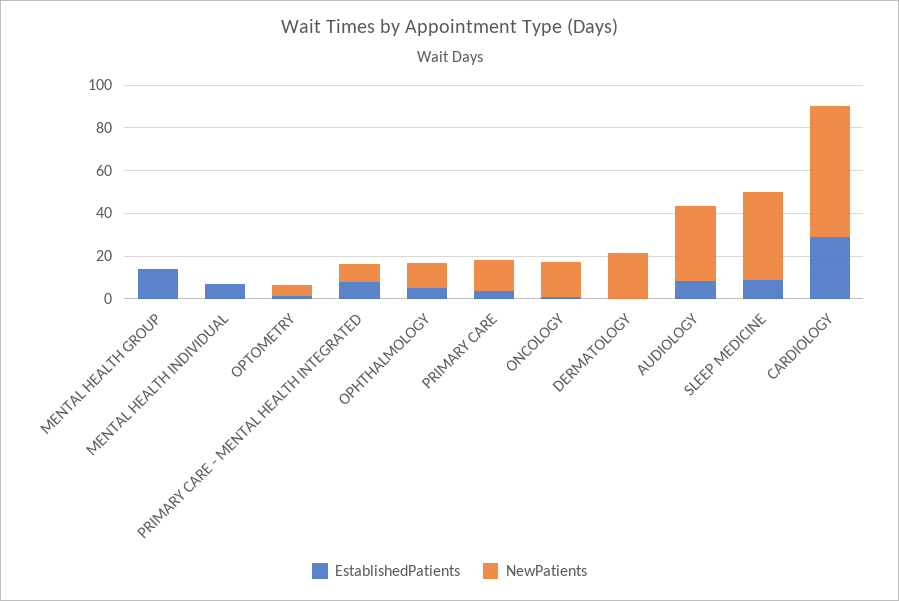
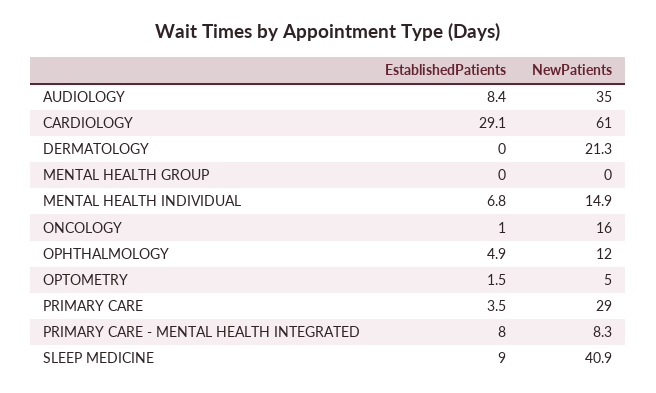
EstablishedPatients, MENTAL HEALTH GROUP: 15 -> 0
NewPatients, MENTAL HEALTH INDIVIDUAL: 0 -> 14.9
NewPatients, PRIMARY CARE: 15 -> 29

